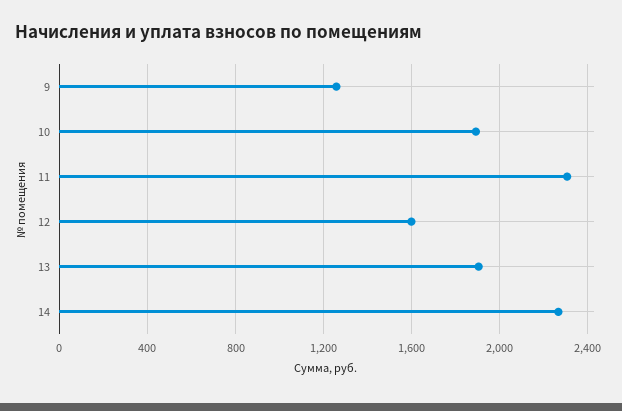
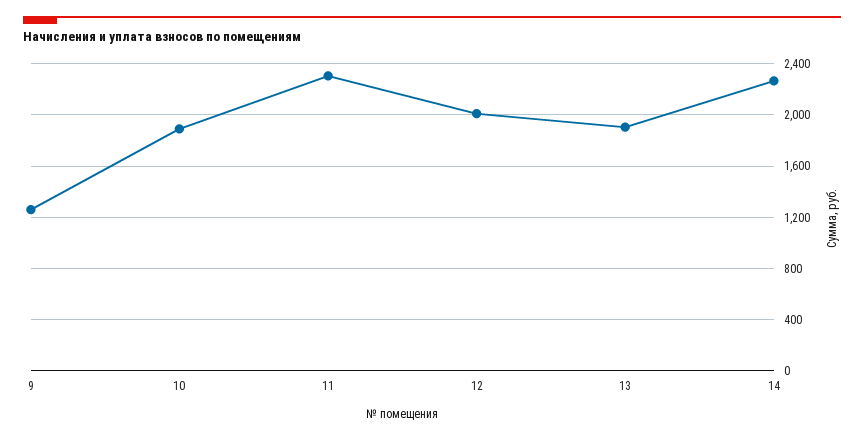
12: 1600 -> 2000

